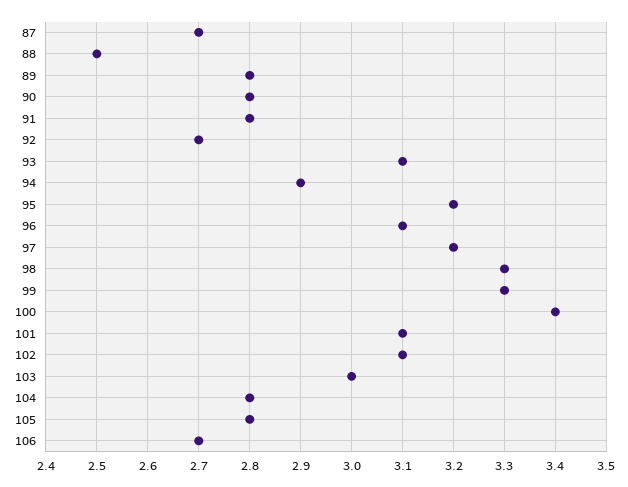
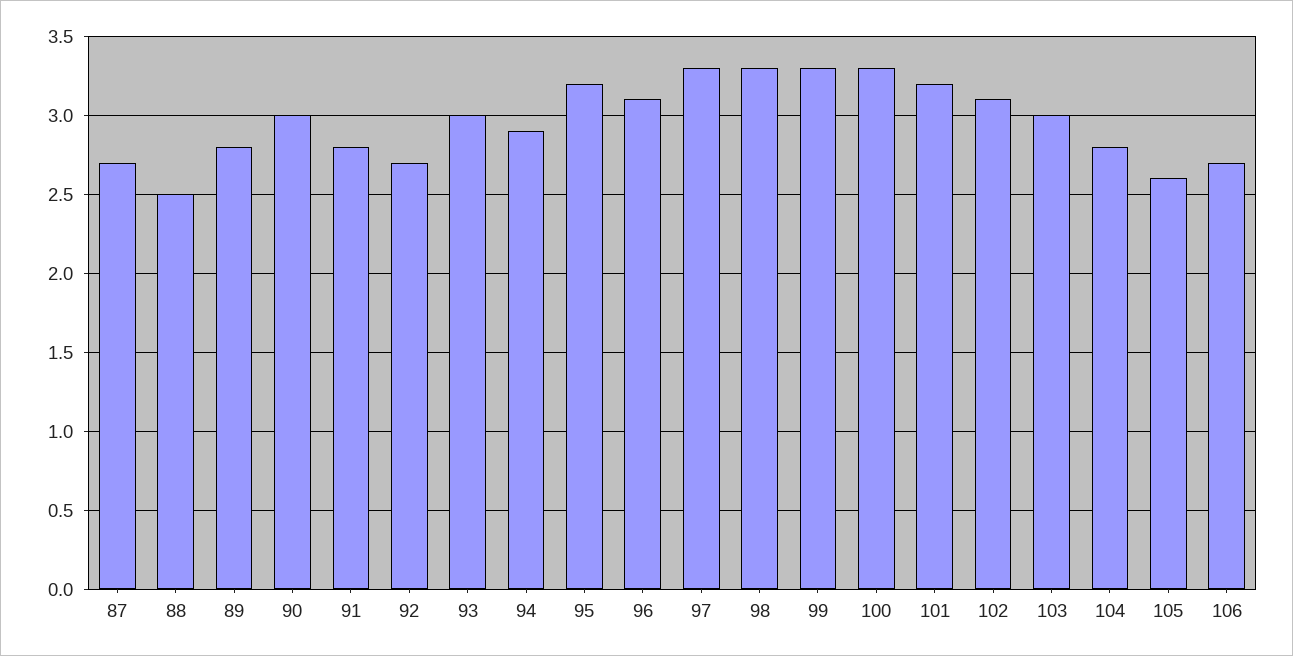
90: 2.8 -> 3
93: 3.1 -> 3
97: 3.2 -> 3.3
100: 3.4 -> 3.3
101: 3.1 -> 3.2
105: 2.8 -> 2.6

